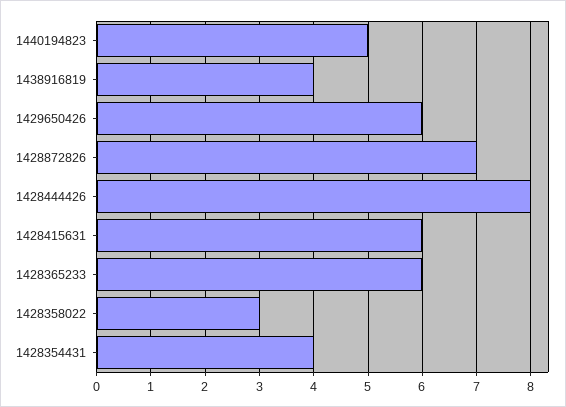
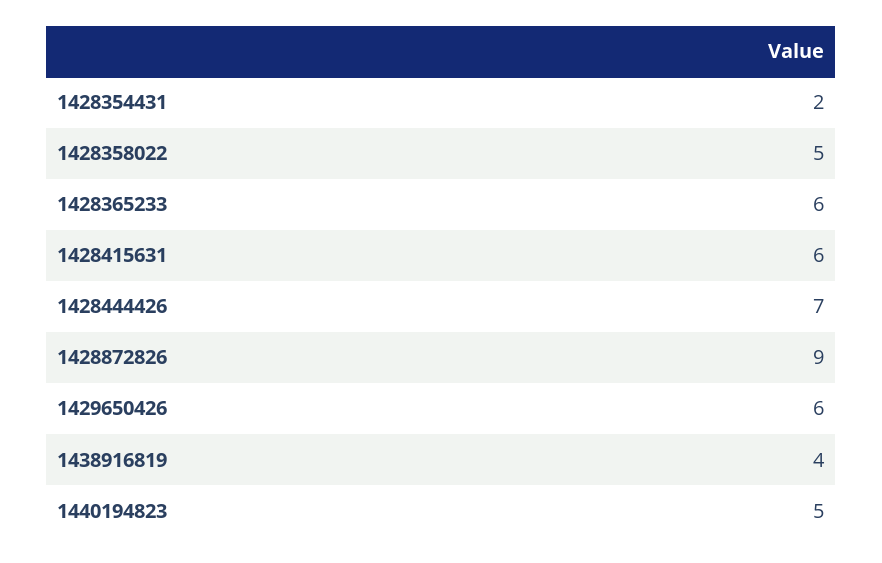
1428872826: 7 -> 9
1428444426: 8 -> 7
1428358022: 3 -> 5
1428354431: 4 -> 2

